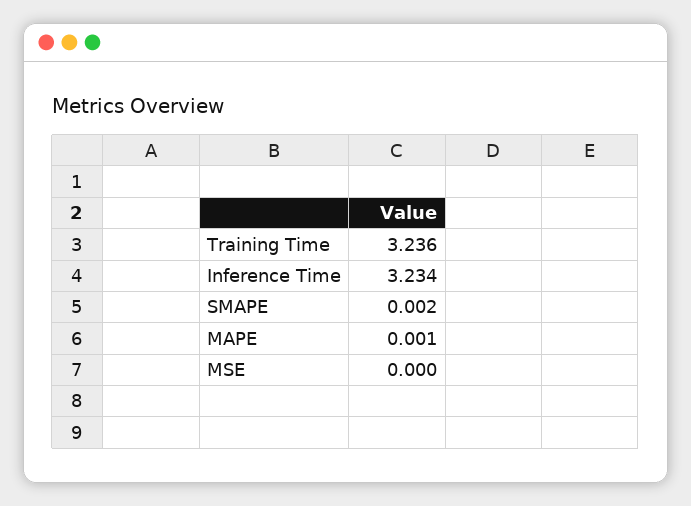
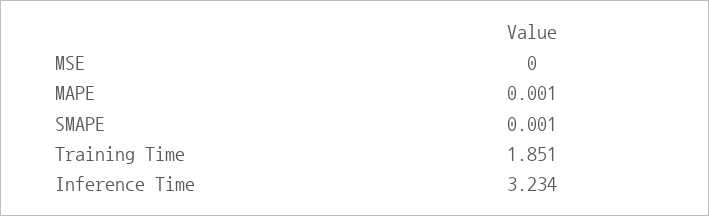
Training Time: 3.236 -> 1.851
SMAPE: 0.002 -> 0.001

